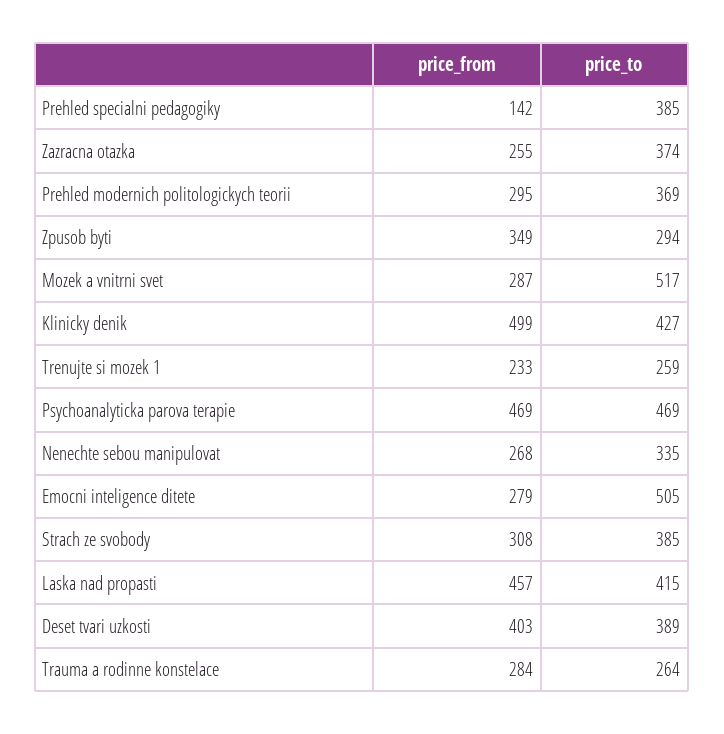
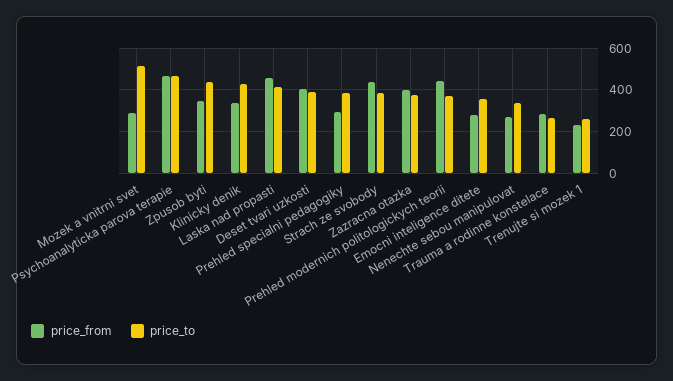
price_from, Prehled specialni pedagogiky: 142 -> 300
price_from, Zazracna otazka: 255 -> 400
price_from, Prehled modernich politologickych teorii: 295 -> 450
price_to, Zpusob byti: 294 -> 450
price_from, Klinicky denik: 499 -> 350
price_to, Emocni inteligence ditete: 505 -> 350
price_from, Strach ze svobody: 308 -> 450

